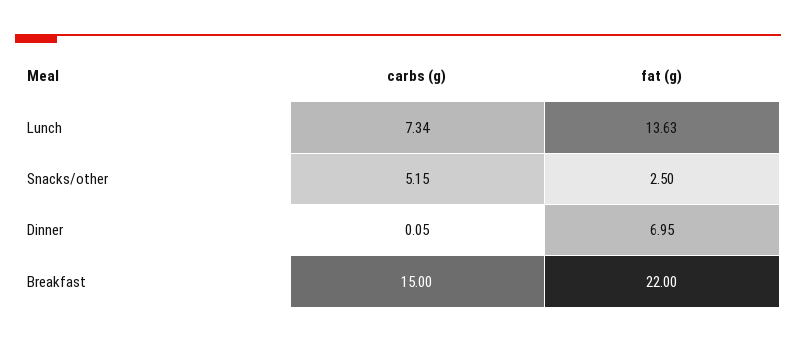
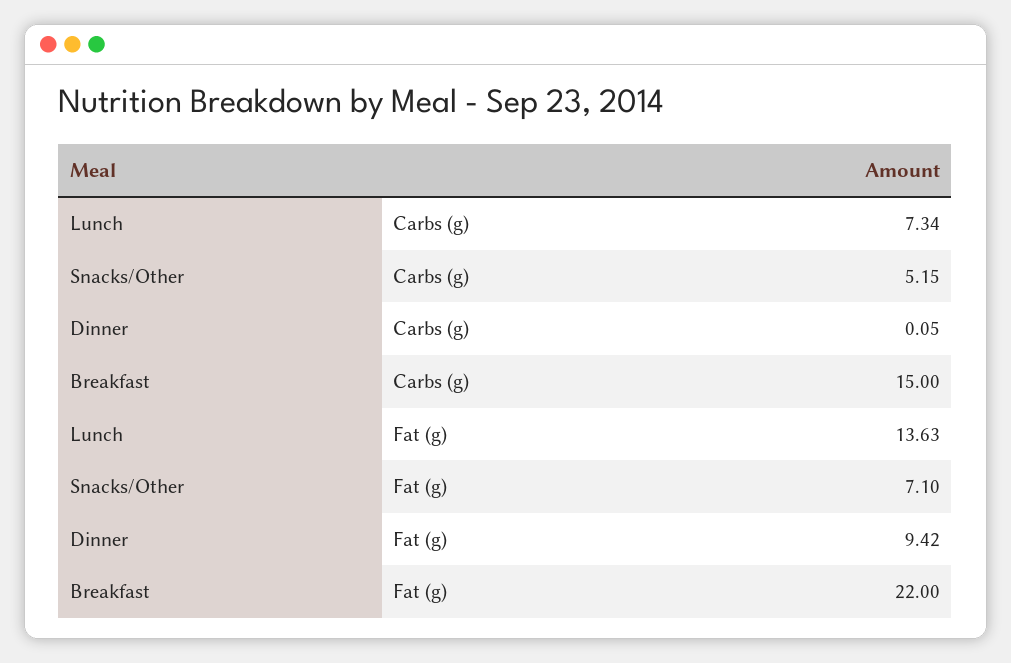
fat (g), Snacks/other: 2.5 -> 7.1
fat (g), Dinner: 6.95 -> 9.42

